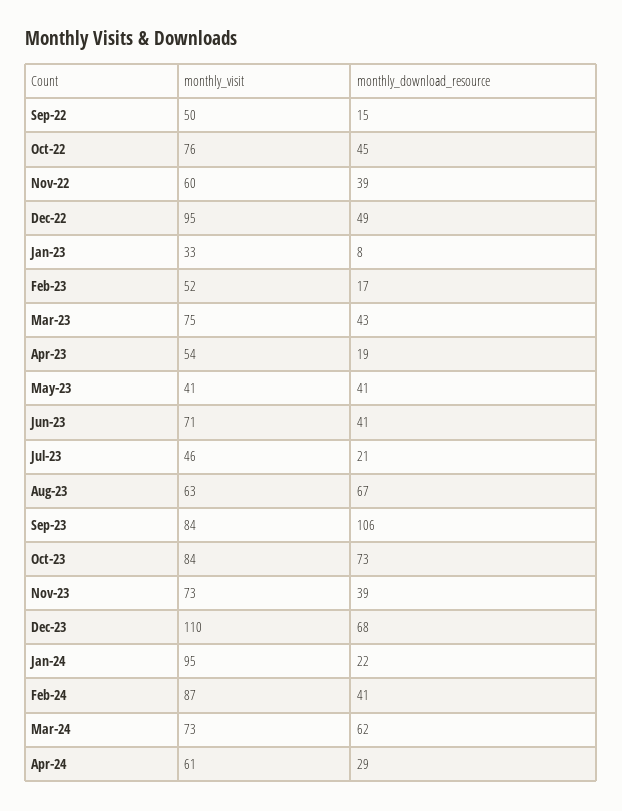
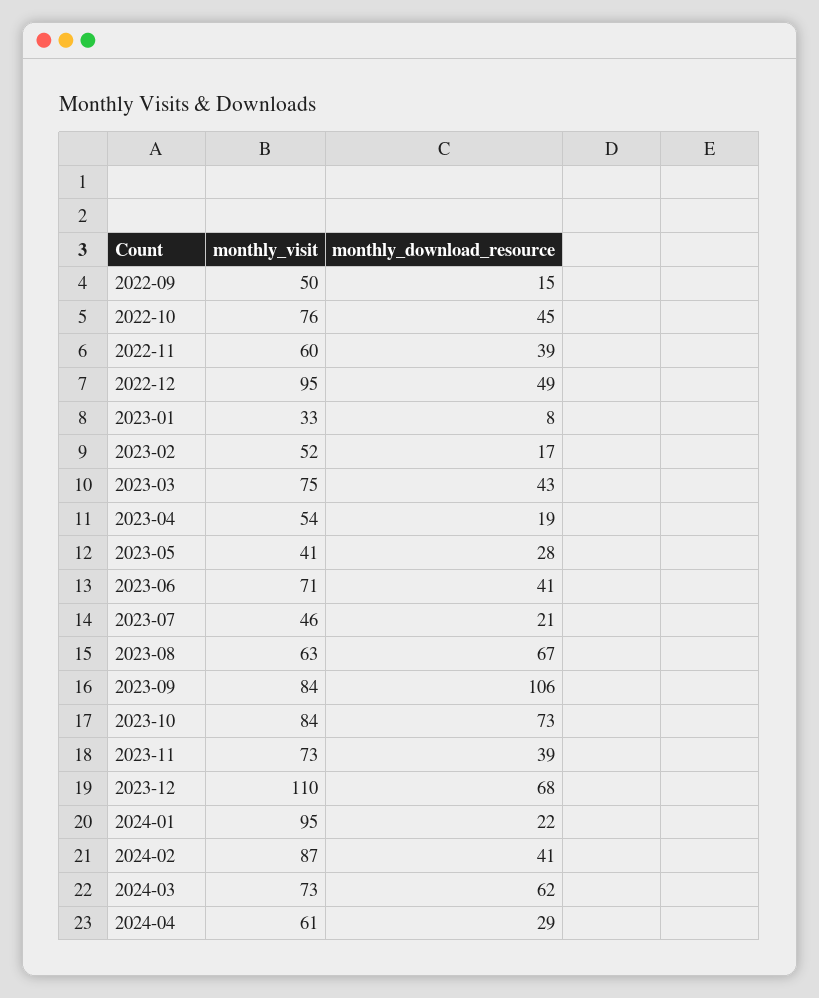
monthly_download_resource, May-23: 41 -> 28

